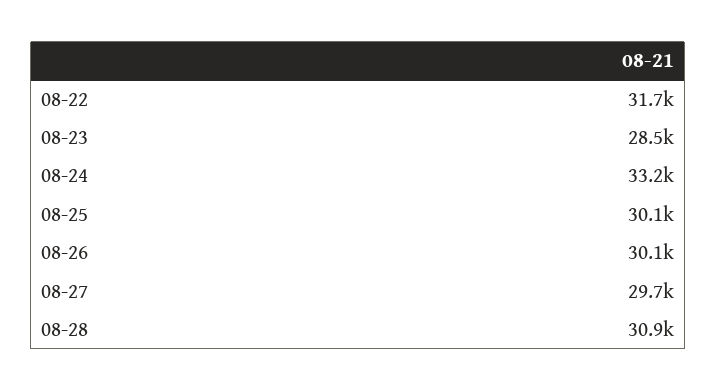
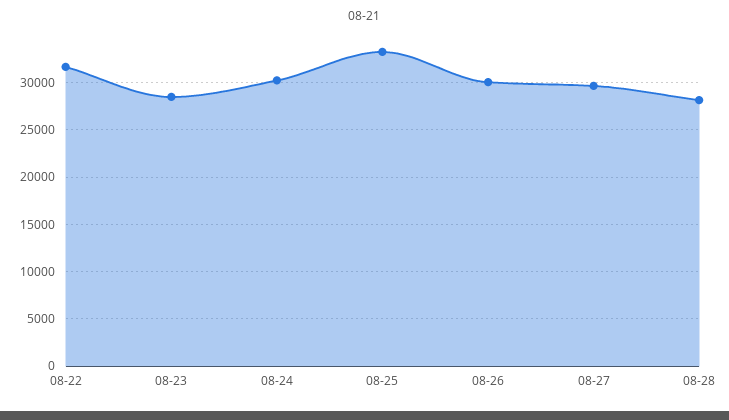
08-24: 33200 -> 30000
08-25: 30100 -> 33000
08-28: 30900 -> 28000

